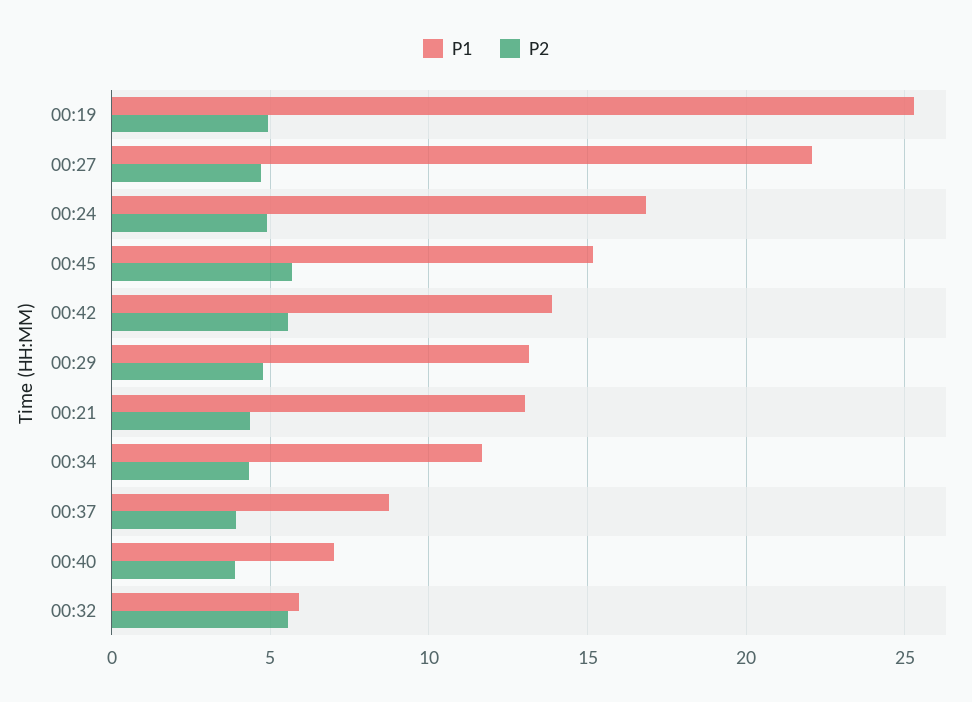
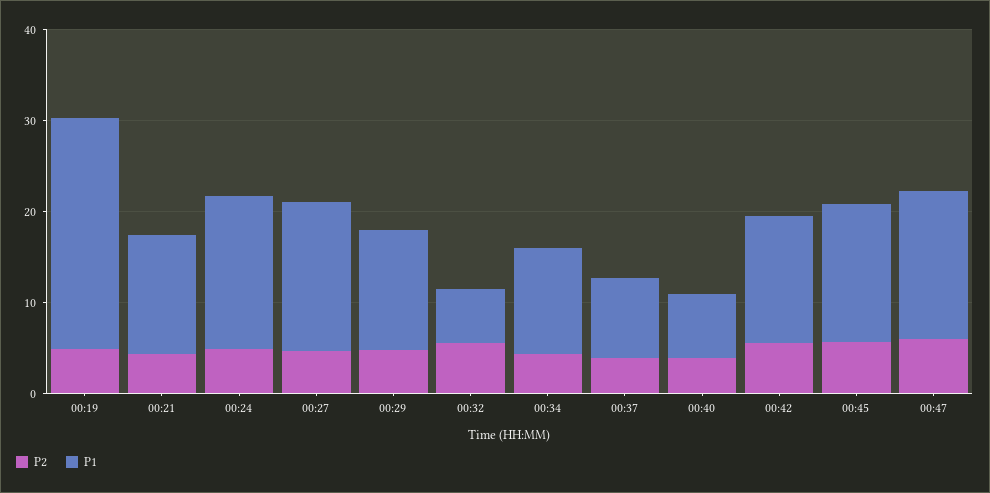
P1, 00:27: 22 -> 16
P2, 00:47: none -> 6
P1, 00:47: none -> 16

